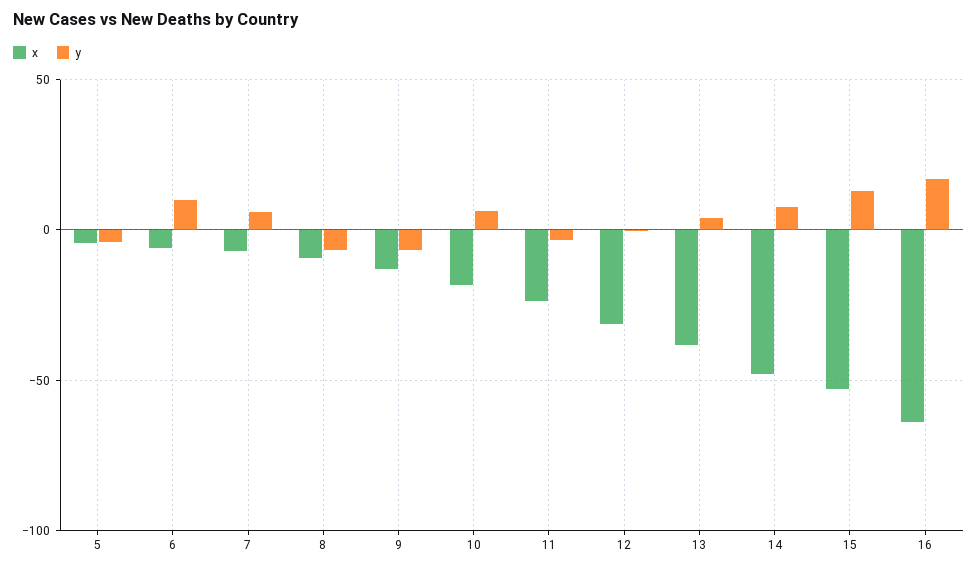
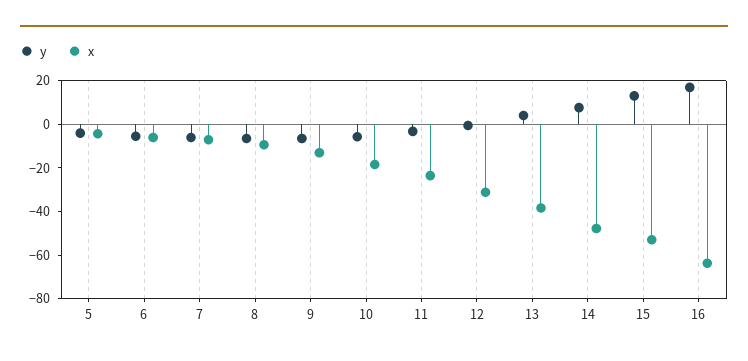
y, 6: 10 -> -5
y, 7: 5 -> -5
y, 10: 5 -> -5

